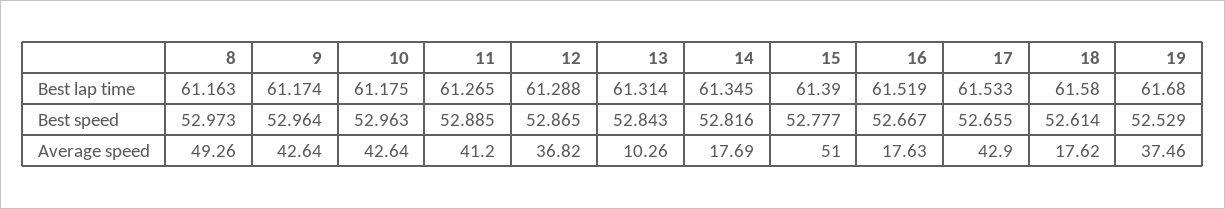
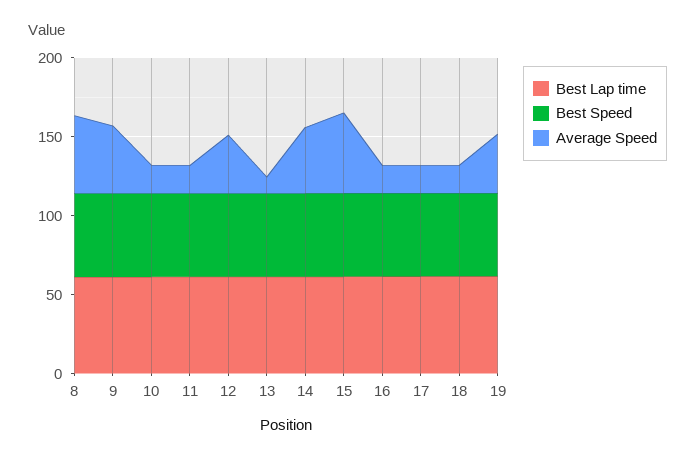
Average speed, 10: 42.64 -> 20
Average speed, 11: 41.2 -> 20
Average speed, 14: 17.69 -> 40
Average speed, 17: 42.9 -> 20

